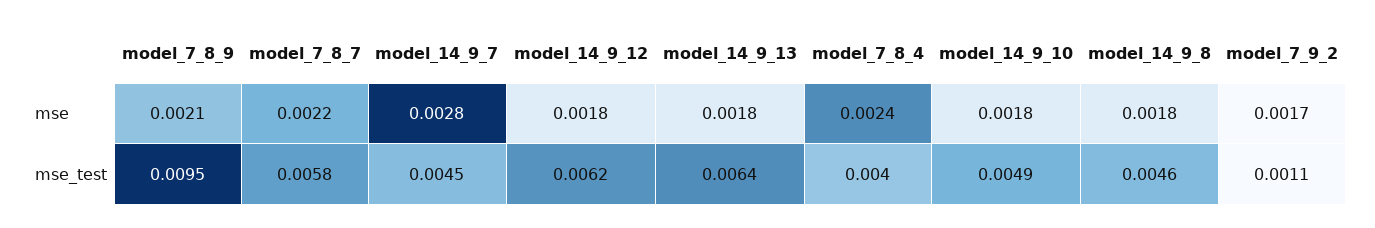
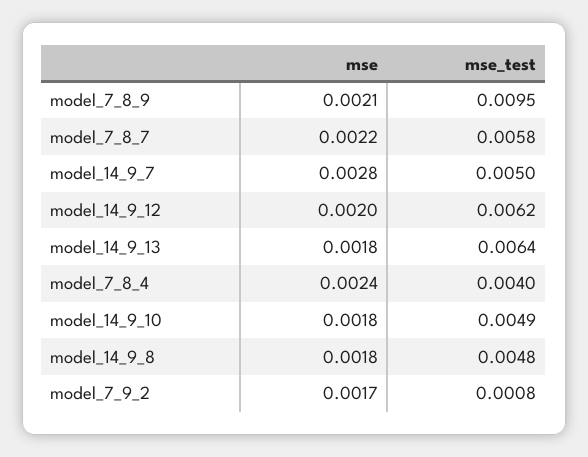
model_14_9_12, mse: 0.0018 -> 0.002
model_14_9_7, mse_test: 0.0045 -> 0.005
model_14_9_8, mse_test: 0.0046 -> 0.0048
model_7_9_2, mse_test: 0.0011 -> 0.0008

